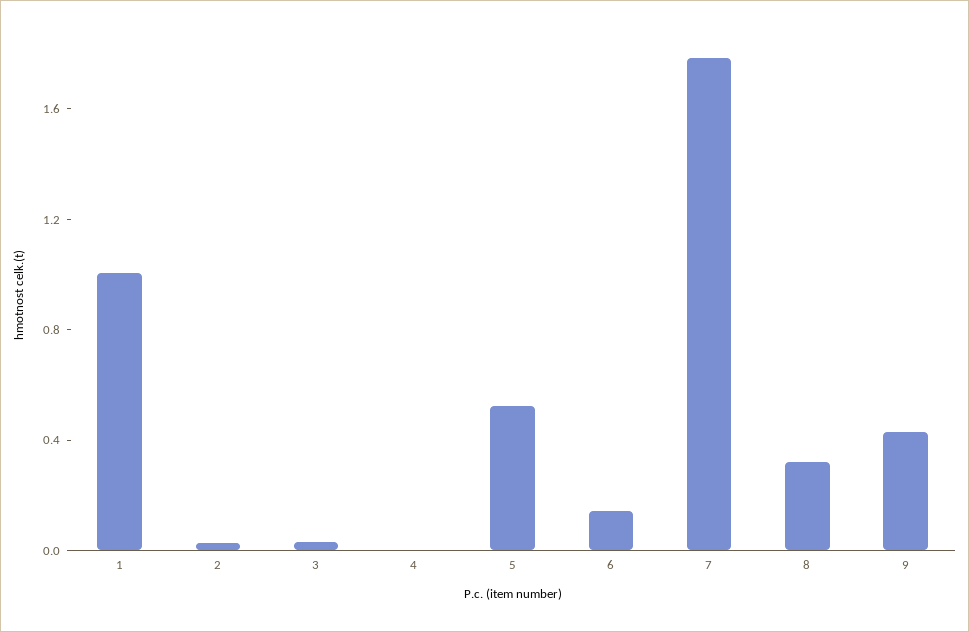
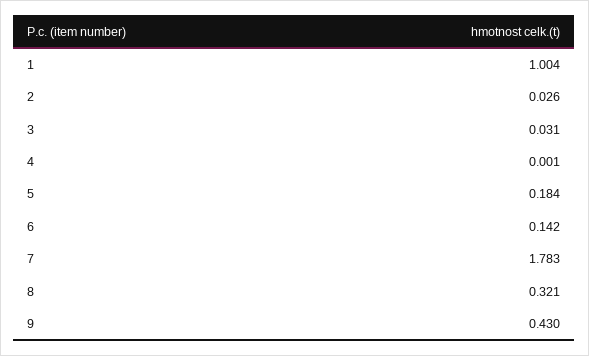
5: 0.5 -> 0.184

